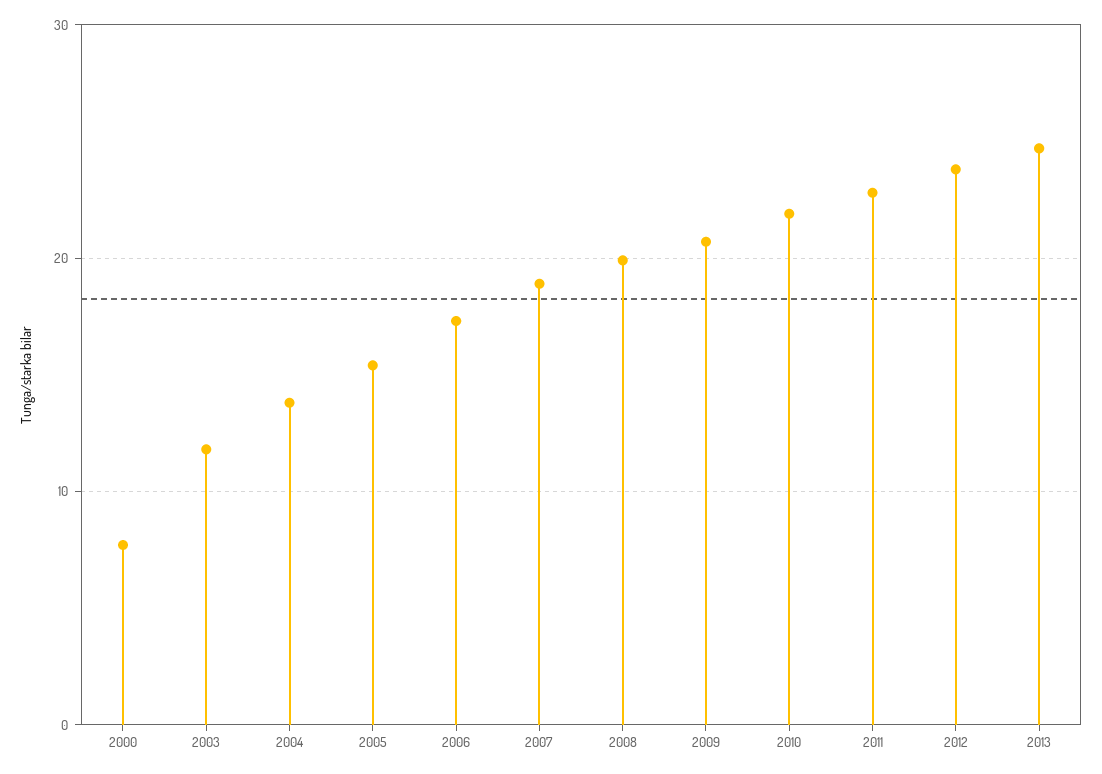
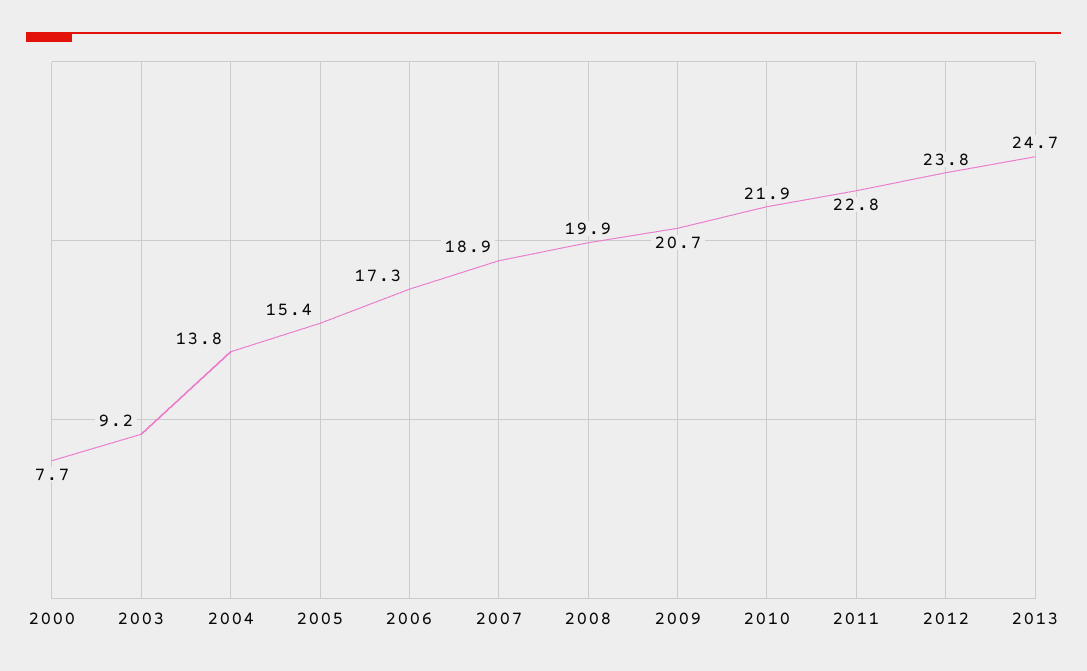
2003: 12 -> 9.2

